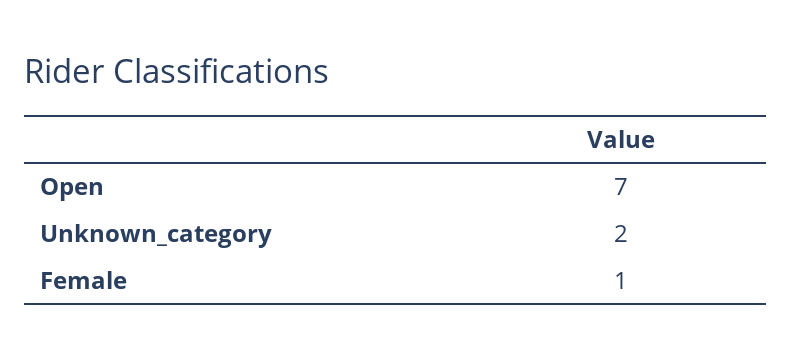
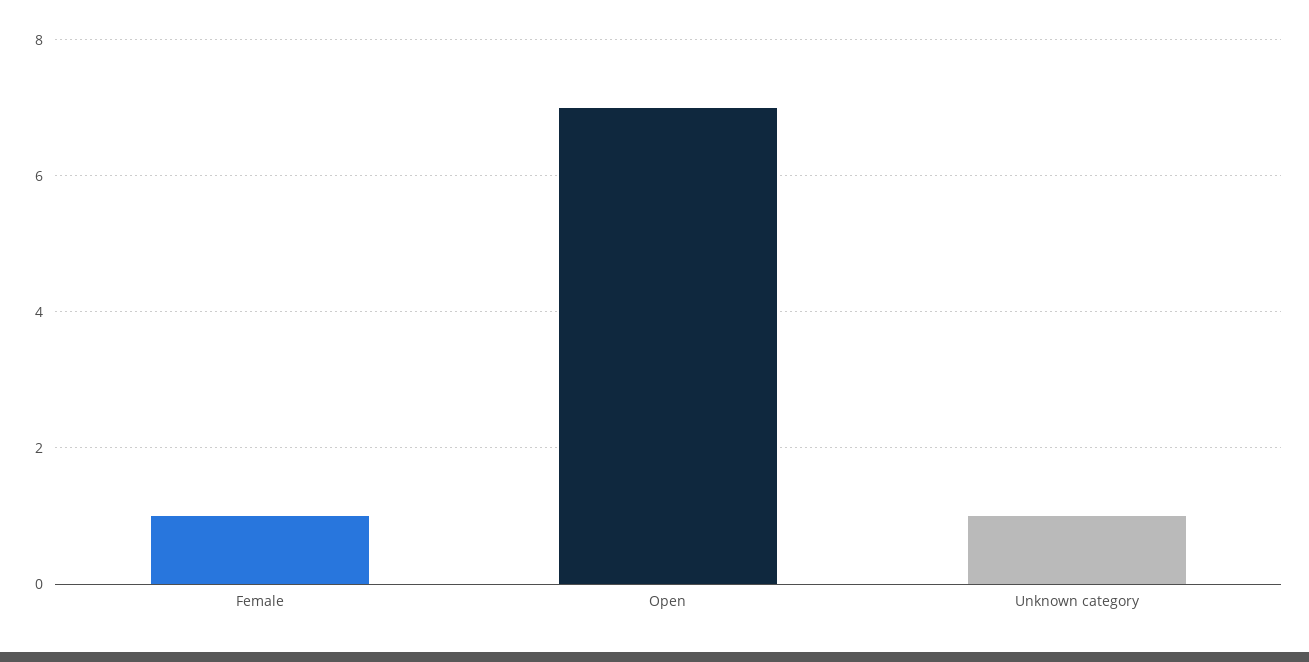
Unknown_category: 2 -> 1

